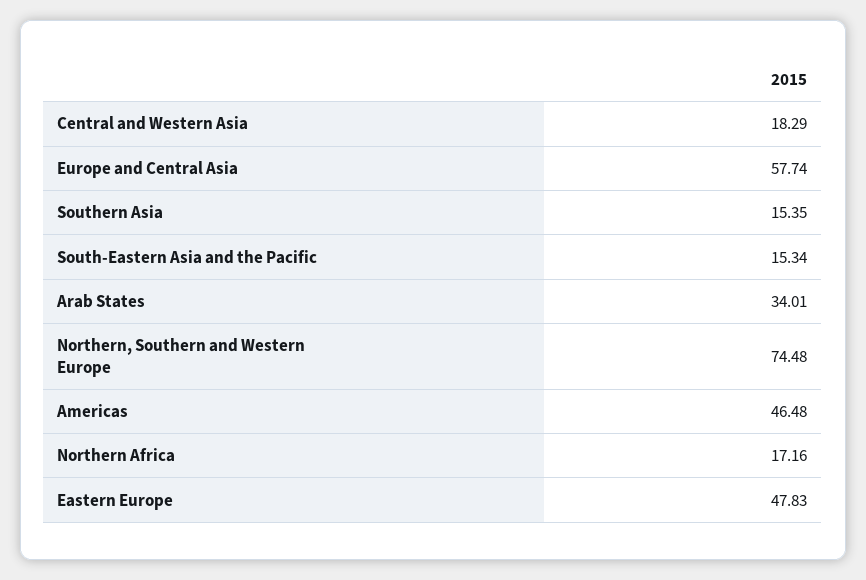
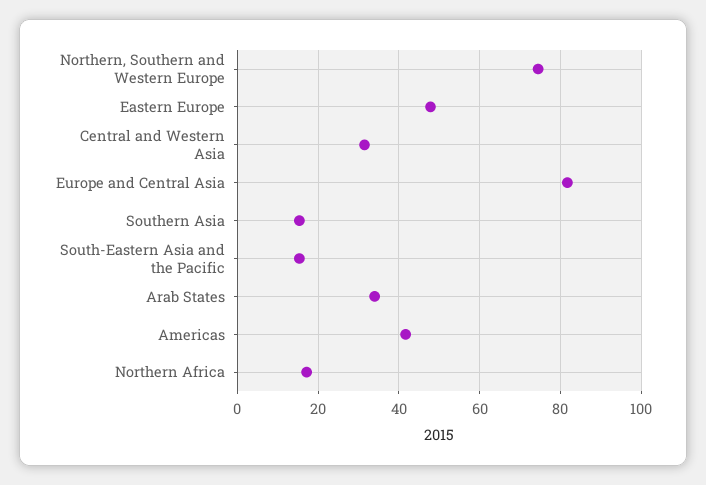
Central and Western Asia: 18.29 -> 32
Europe and Central Asia: 57.74 -> 82
Americas: 46.48 -> 42

